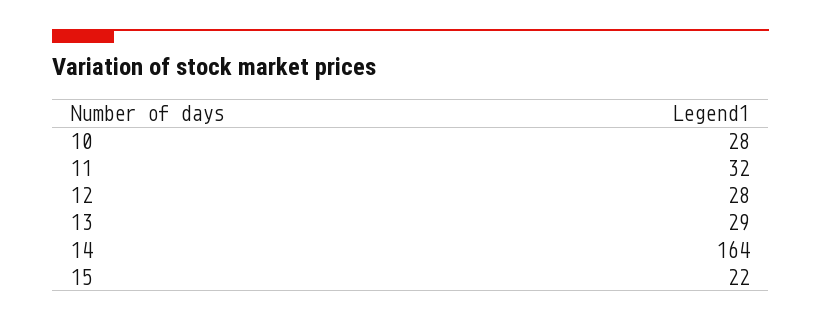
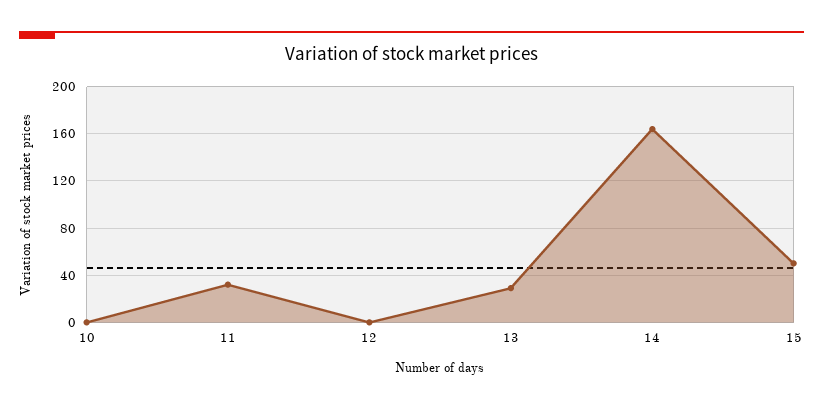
10: 28 -> 0
12: 28 -> 0
15: 22 -> 50

